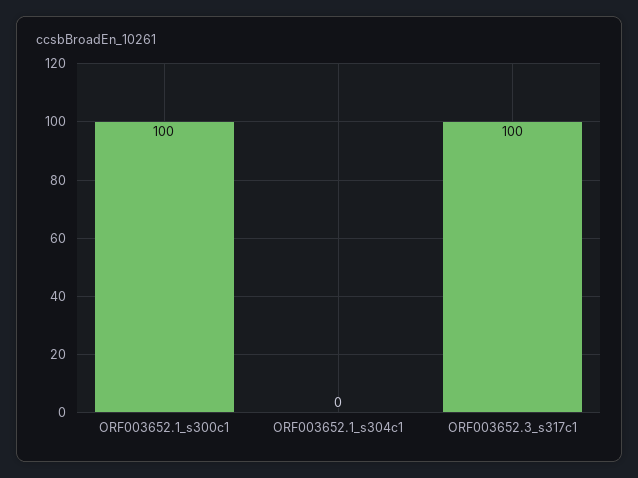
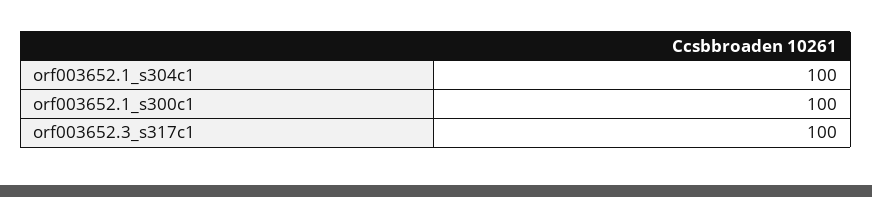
ORF003652.1_s304c1: 0 -> 100

